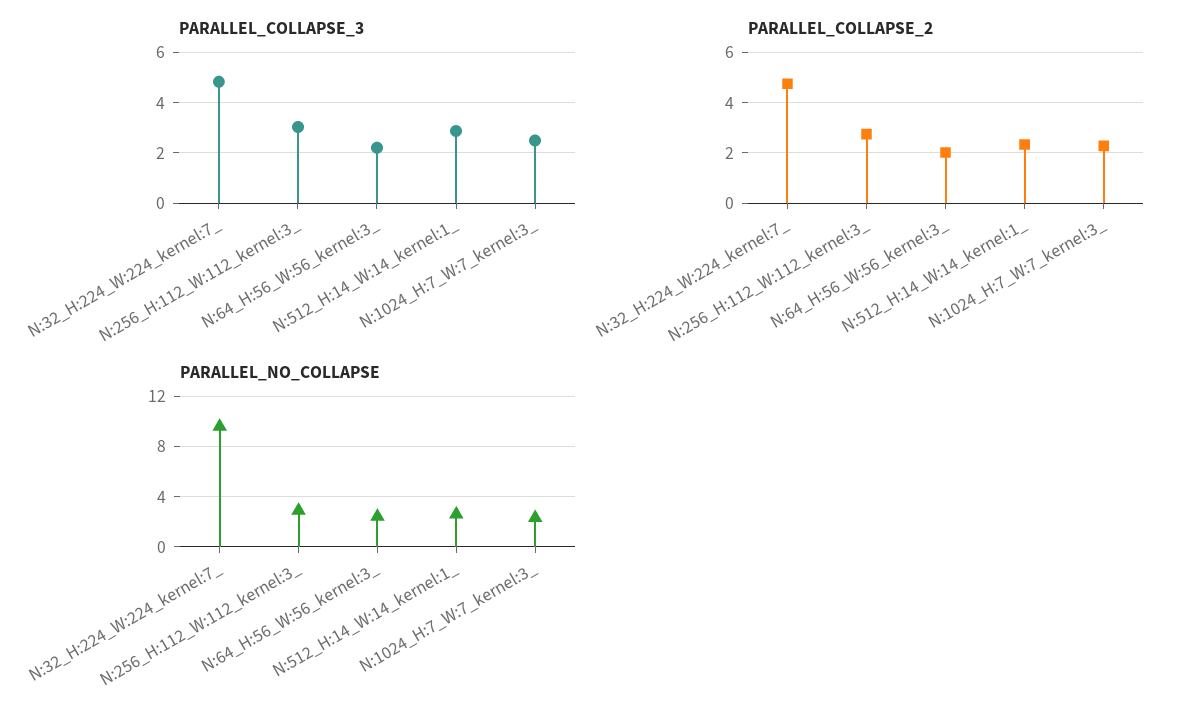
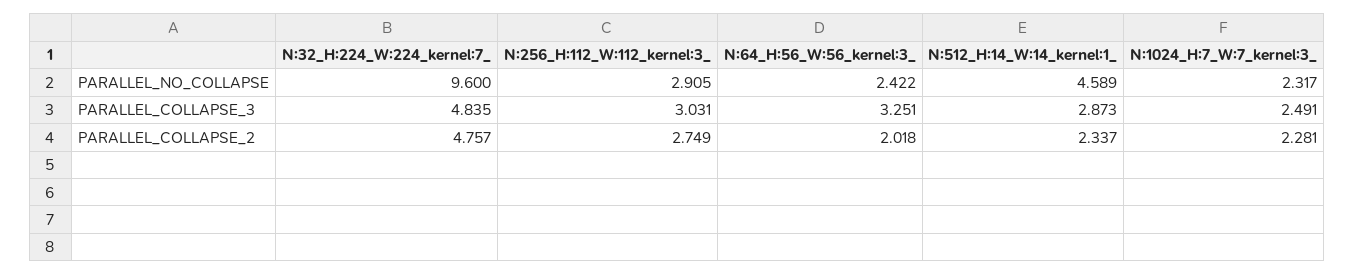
PARALLEL_COLLAPSE_3, N:64_H:56_W:56_kernel:3_: 2.25 -> 3.251
PARALLEL_NO_COLLAPSE, N:512_H:14_W:14_kernel:1_: 2.5 -> 4.589

